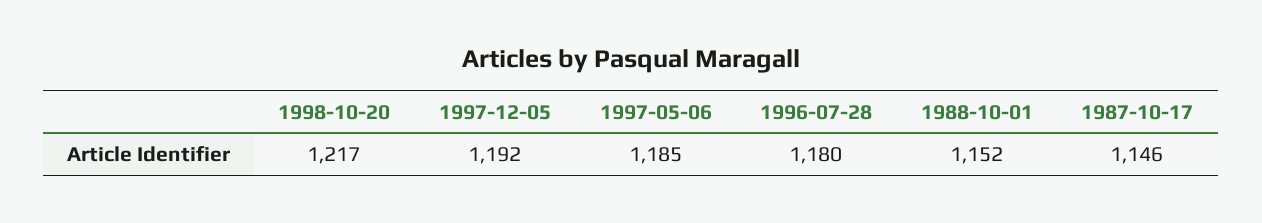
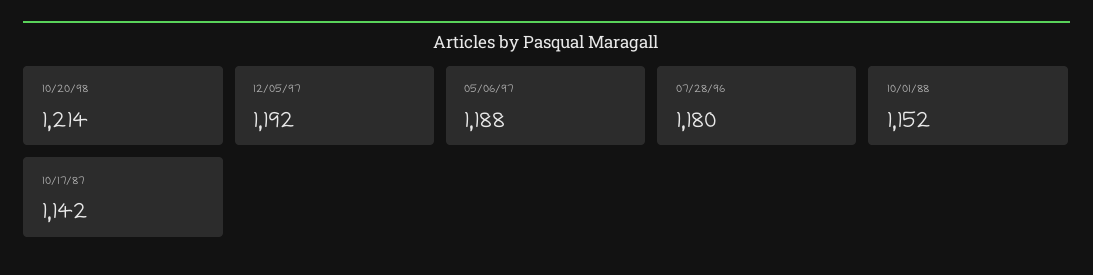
1998-10-20: 1217 -> 1214
1997-05-06: 1185 -> 1188
1987-10-17: 1146 -> 1142

